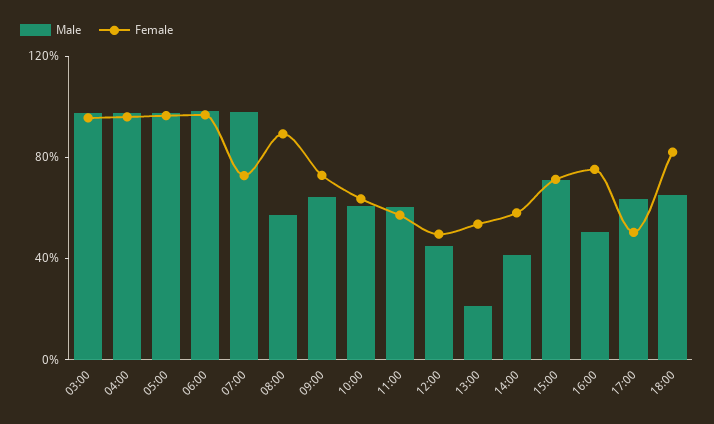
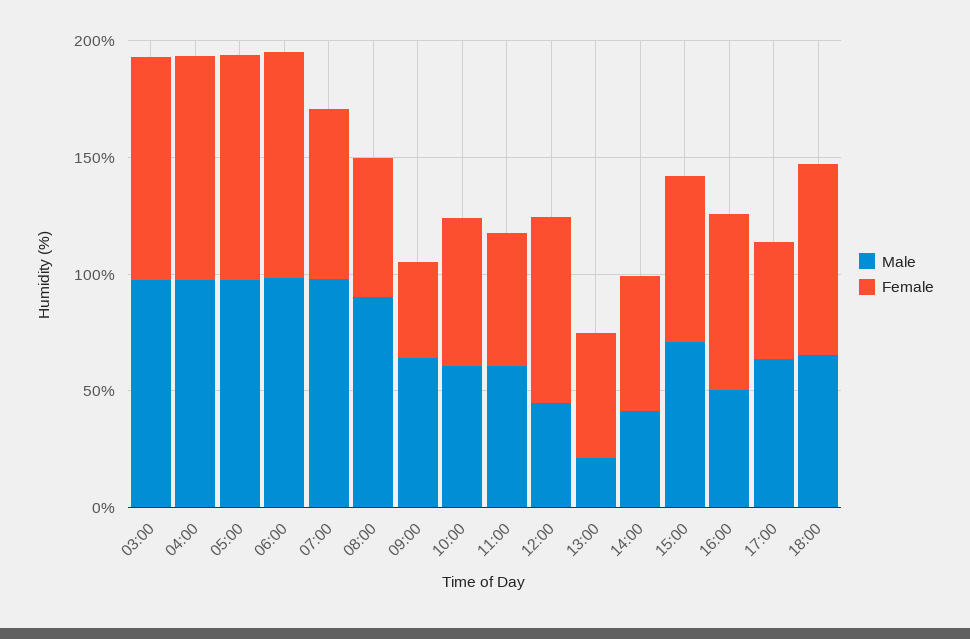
Male, 08:00: 60 -> 90
Female, 08:00: 90 -> 60
Female, 09:00: 70 -> 40
Female, 12:00: 50 -> 80

